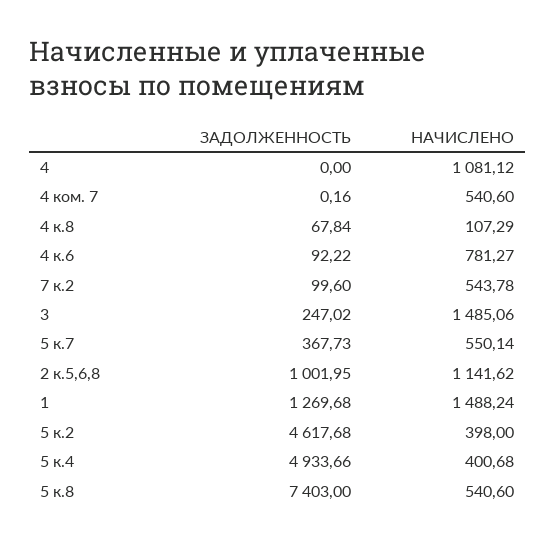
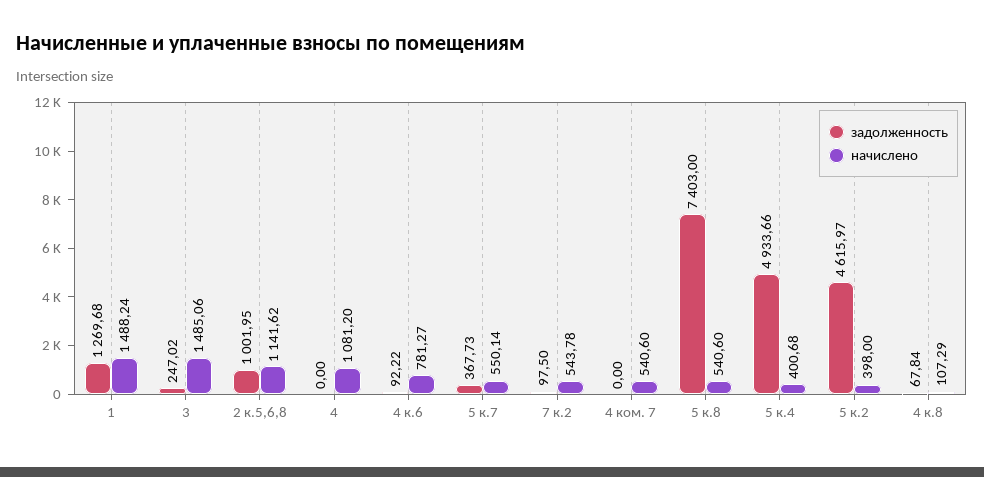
НАЧИСЛЕНО, 4: 1081.12 -> 1081.2
ЗАДОЛЖЕННОСТЬ, 4 ком. 7: 0.16 -> 0
ЗАДОЛЖЕННОСТЬ, 7 к.2: 99.6 -> 97.5
ЗАДОЛЖЕННОСТЬ, 5 к.2: 4617.68 -> 4615.97

